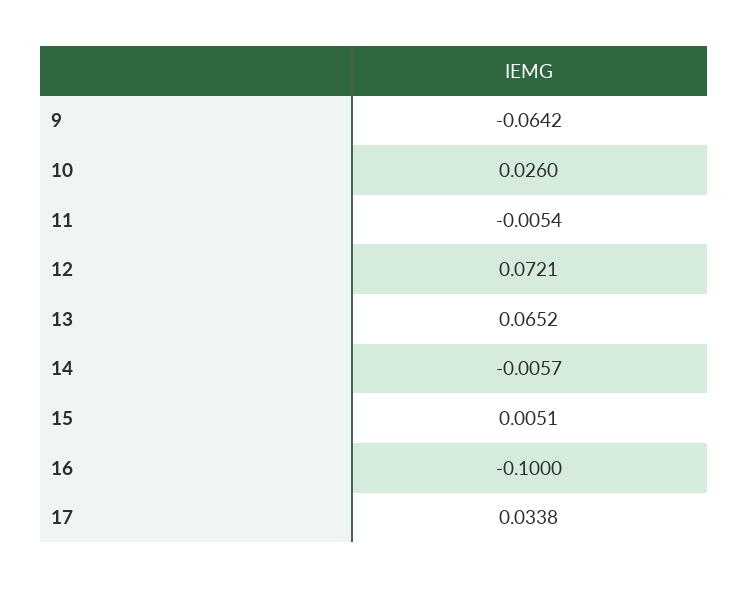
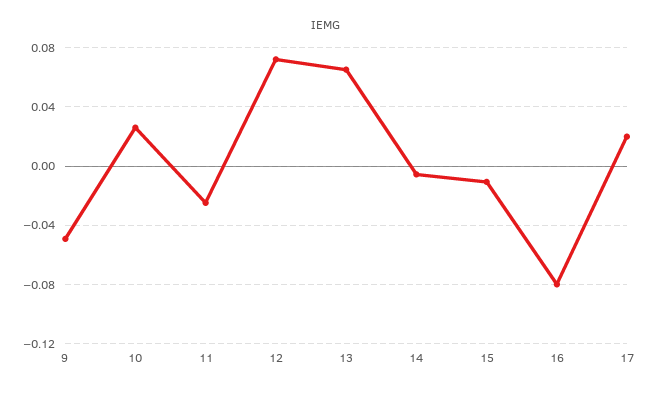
9: -0.0642 -> -0.05
11: -0.0054 -> -0.025
15: 0.0051 -> -0.01
16: -0.1 -> -0.08
17: 0.0338 -> 0.02

